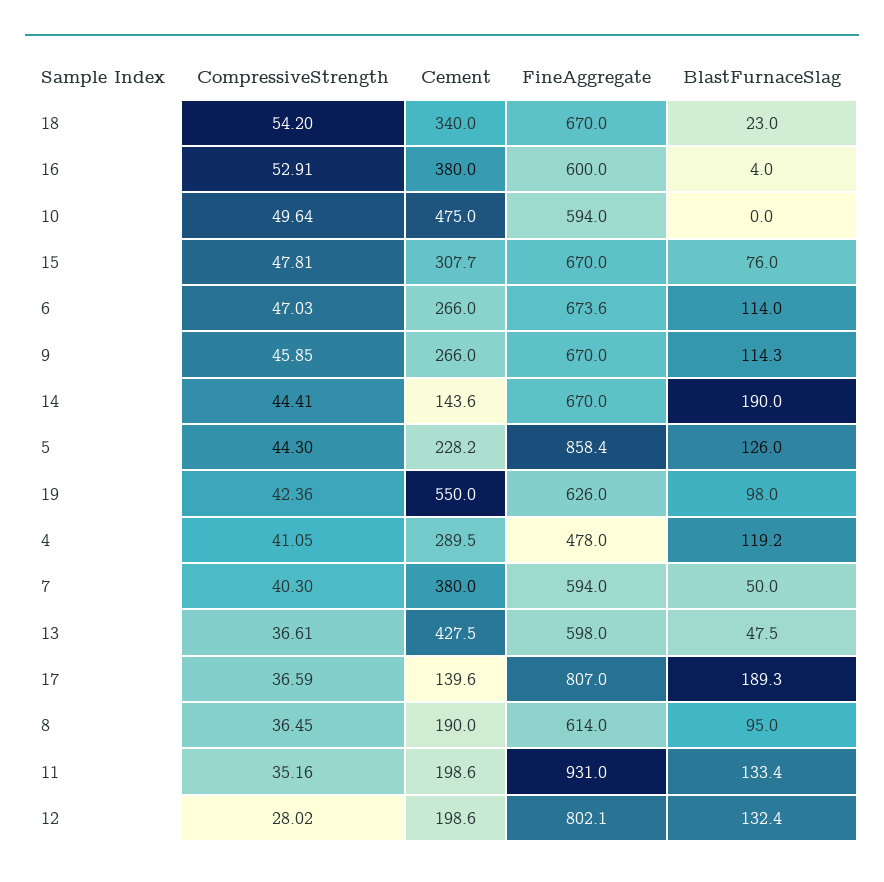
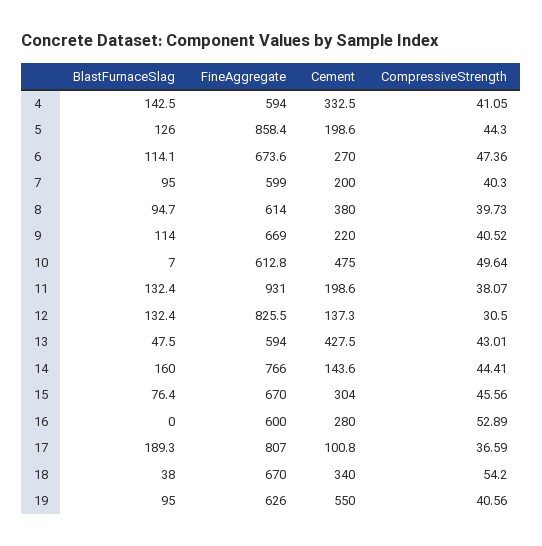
BlastFurnaceSlag, 18: 23 -> 38
CompressiveStrength, 16: 52.91 -> 52.89
Cement, 16: 380 -> 280
BlastFurnaceSlag, 16: 4 -> 0
FineAggregate, 10: 594 -> 612.8
BlastFurnaceSlag, 10: 0 -> 7
CompressiveStrength, 15: 47.81 -> 45.56
Cement, 15: 307.7 -> 304
BlastFurnaceSlag, 15: 76 -> 76.4
CompressiveStrength, 6: 47.03 -> 47.36
Cement, 6: 266 -> 270
BlastFurnaceSlag, 6: 114 -> 114.1
CompressiveStrength, 9: 45.85 -> 40.52
Cement, 9: 266 -> 220
FineAggregate, 9: 670 -> 669
BlastFurnaceSlag, 9: 114.3 -> 114
FineAggregate, 14: 670 -> 766
BlastFurnaceSlag, 14: 190 -> 160
Cement, 5: 228.2 -> 198.6
CompressiveStrength, 19: 42.36 -> 40.56
BlastFurnaceSlag, 19: 98 -> 95
Cement, 4: 289.5 -> 332.5
FineAggregate, 4: 478 -> 594
BlastFurnaceSlag, 4: 119.2 -> 142.5
Cement, 7: 380 -> 200
FineAggregate, 7: 594 -> 599
BlastFurnaceSlag, 7: 50 -> 95
CompressiveStrength, 13: 36.61 -> 43.01
FineAggregate, 13: 598 -> 594
Cement, 17: 139.6 -> 100.8
CompressiveStrength, 8: 36.45 -> 39.73
Cement, 8: 190 -> 380
BlastFurnaceSlag, 8: 95 -> 94.7
CompressiveStrength, 11: 35.16 -> 38.07
BlastFurnaceSlag, 11: 133.4 -> 132.4
CompressiveStrength, 12: 28.02 -> 30.5
Cement, 12: 198.6 -> 137.3
FineAggregate, 12: 802.1 -> 825.5

